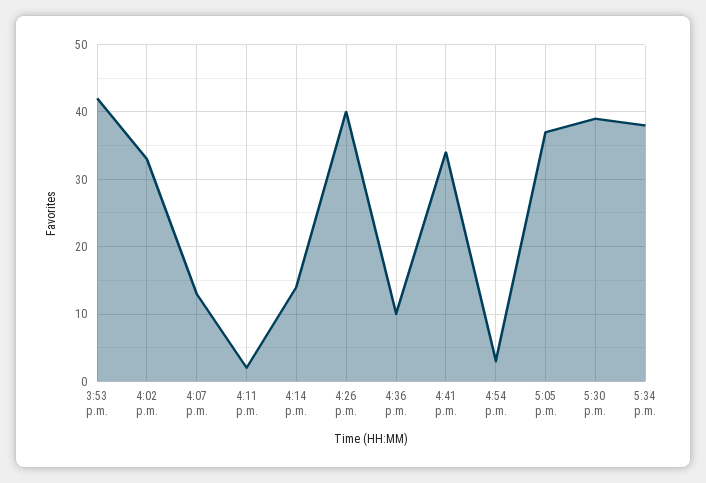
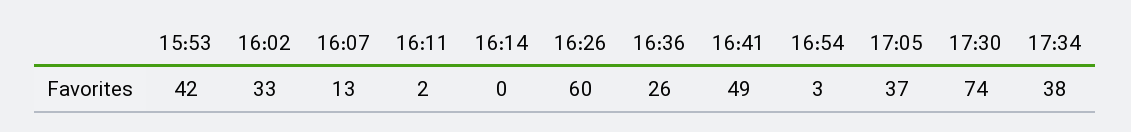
4:14 p.m.: 14 -> 0
4:26 p.m.: 40 -> 60
4:36 p.m.: 10 -> 26
4:41 p.m.: 34 -> 49
5:30 p.m.: 39 -> 74

